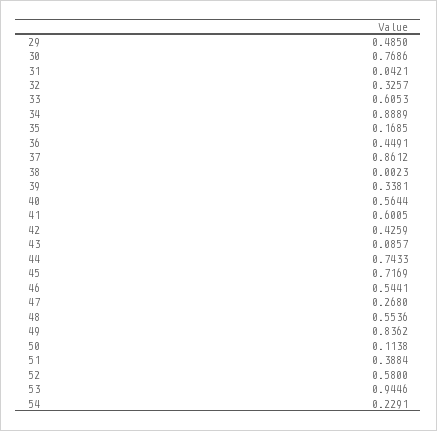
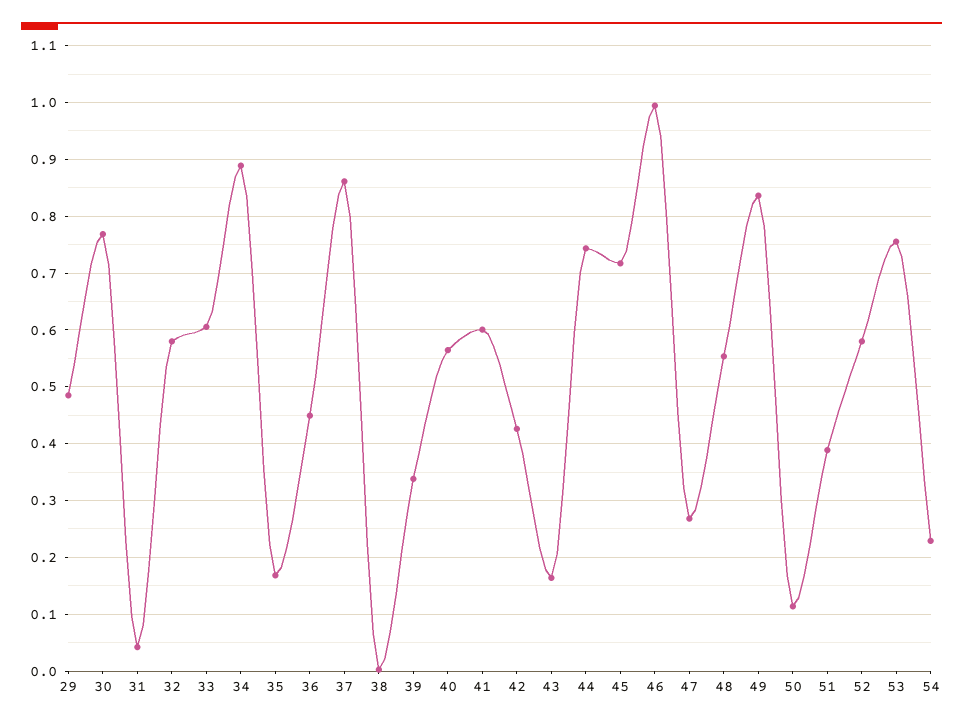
32: 0.3257 -> 0.58
43: 0.0857 -> 0.16
46: 0.5441 -> 1
53: 0.9446 -> 0.76

